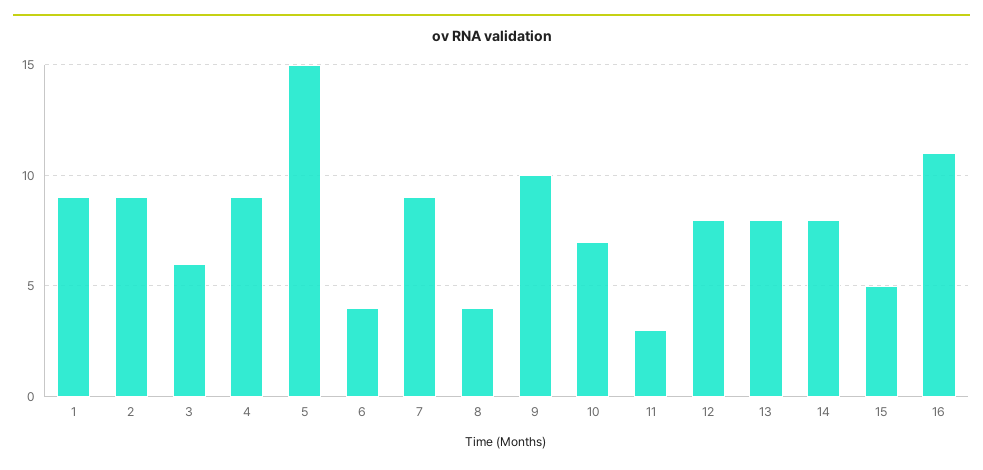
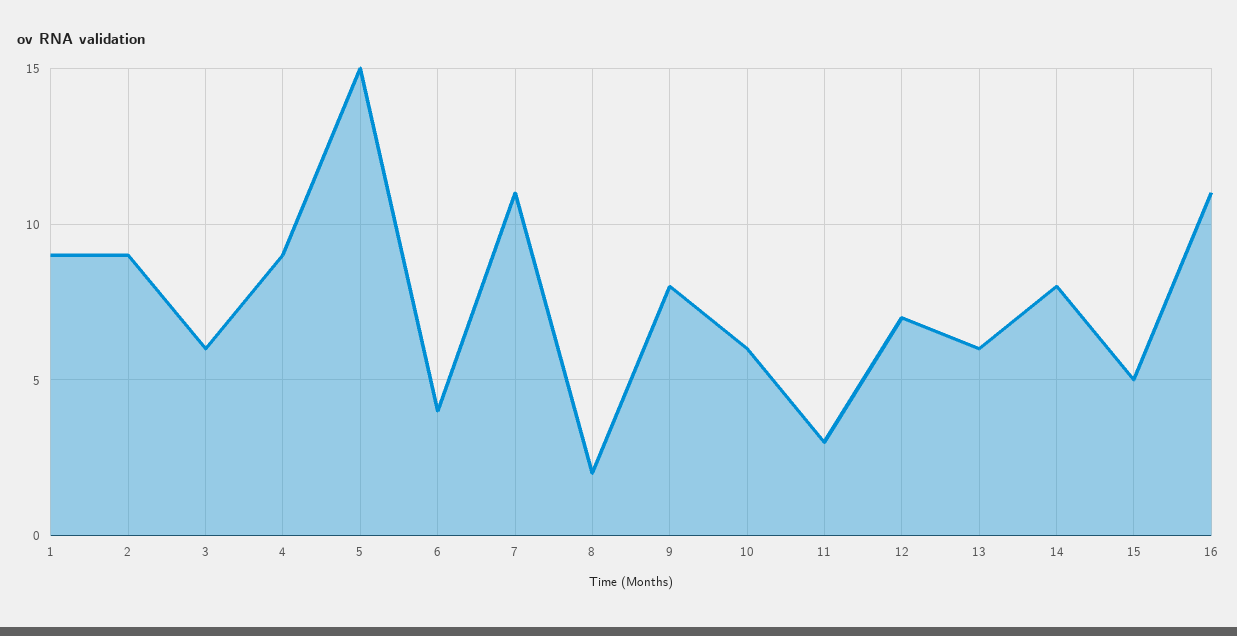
7: 9 -> 11
8: 4 -> 2
9: 10 -> 8
10: 7 -> 6
12: 8 -> 7
13: 8 -> 6

